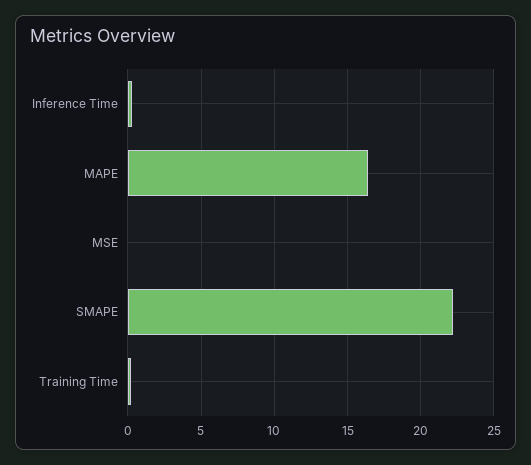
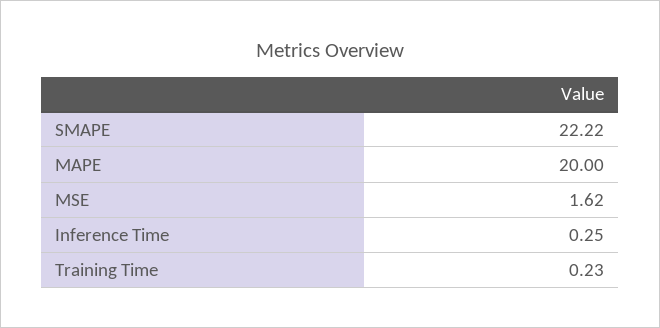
MAPE: 16.5 -> 20
MSE: 0 -> 1.62

